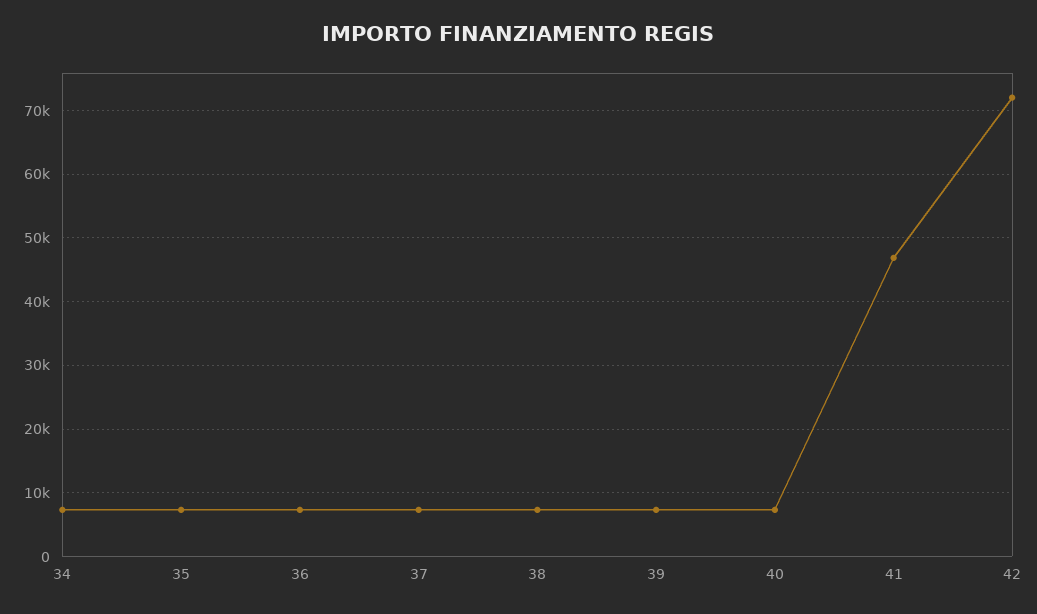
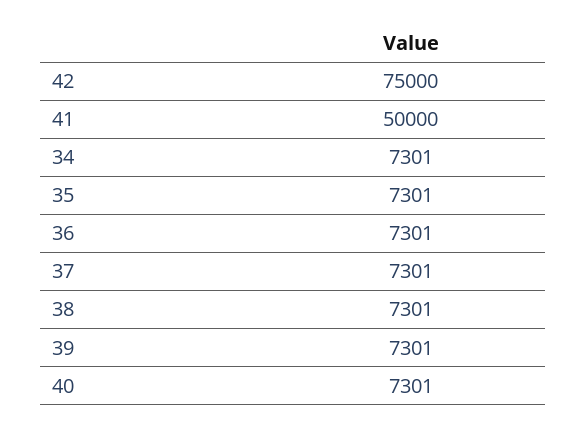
41: 47000 -> 50000
42: 72000 -> 75000

